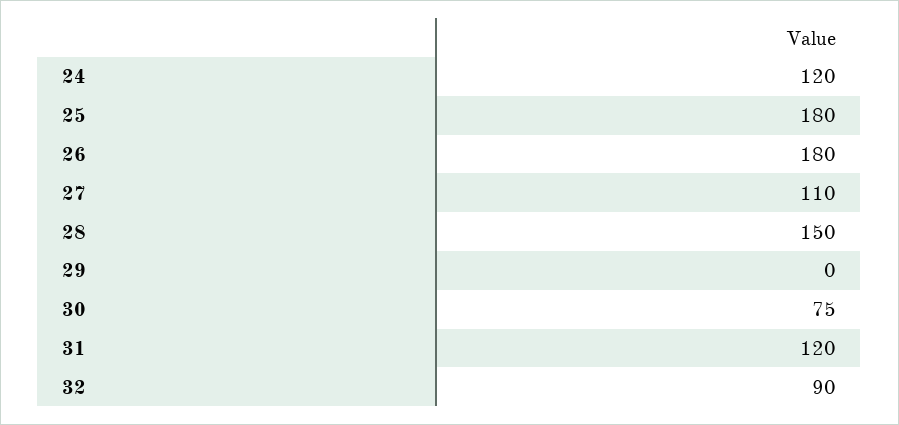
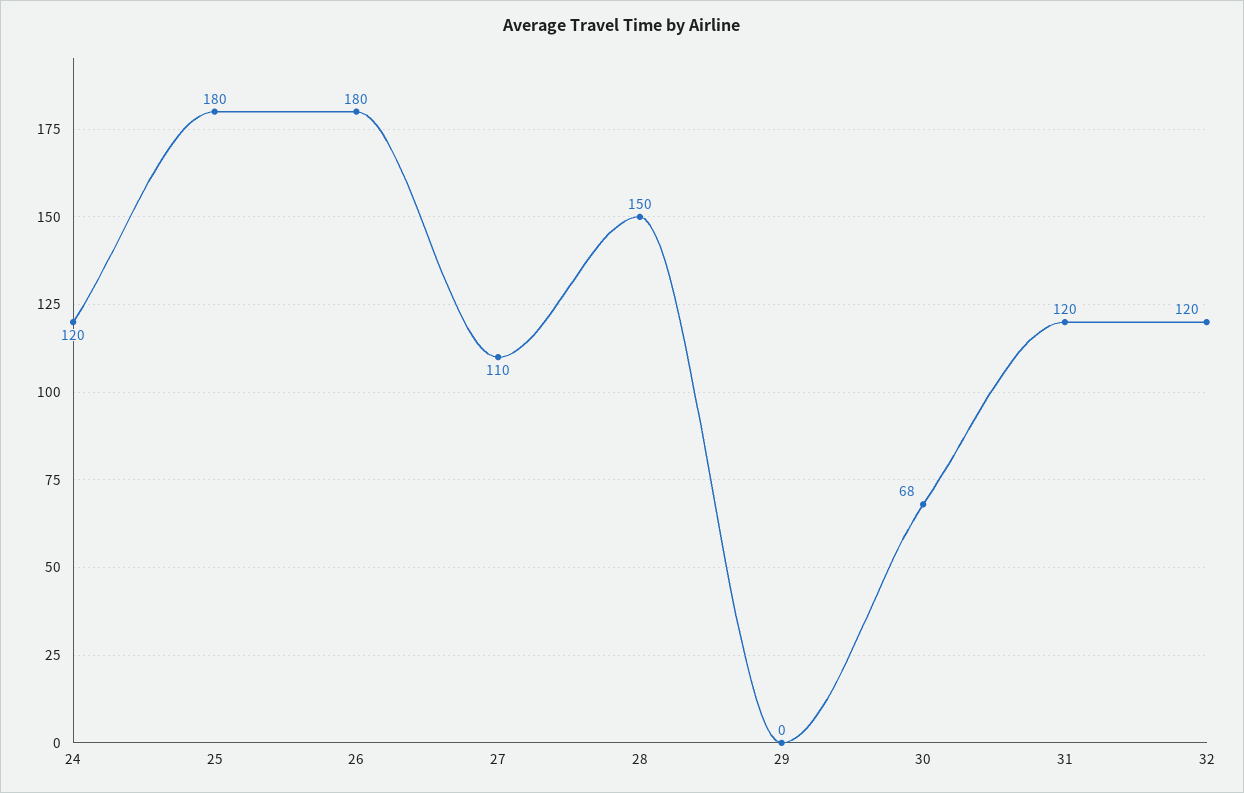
30: 75 -> 68
32: 90 -> 120

